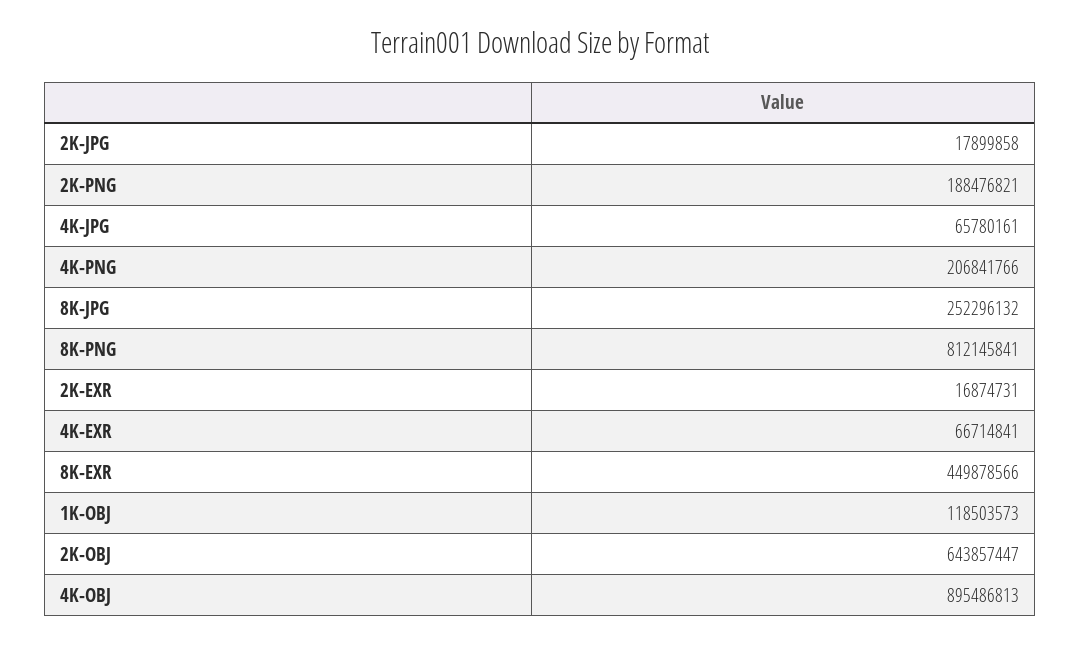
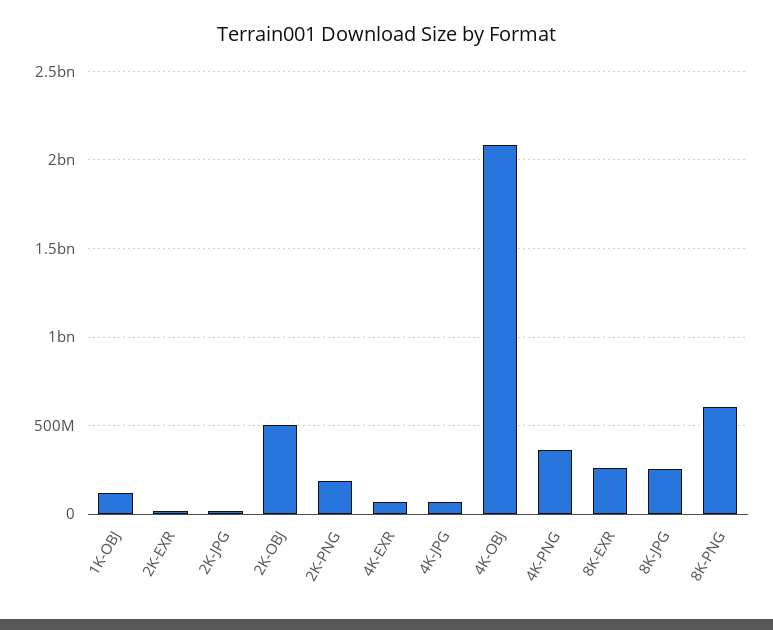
4K-PNG: 206841766 -> 350000000
8K-PNG: 812145841 -> 600000000
8K-EXR: 449878566 -> 250000000
2K-OBJ: 643857447 -> 500000000
4K-OBJ: 895486813 -> 2100000000

